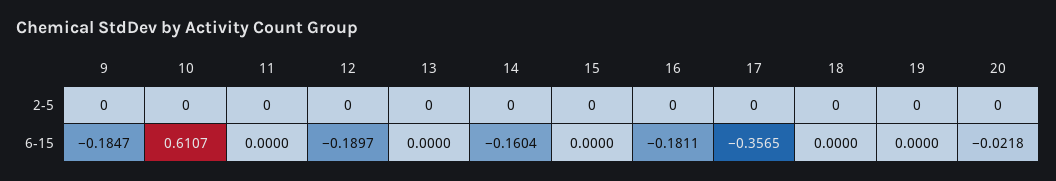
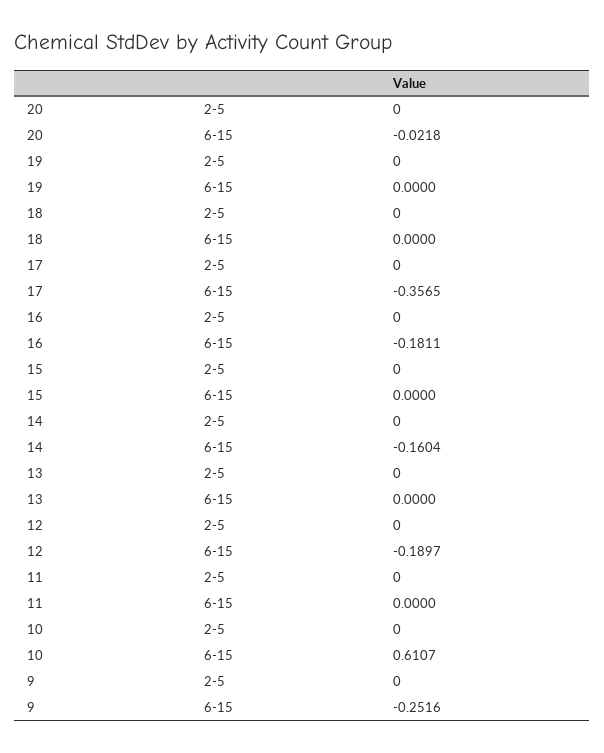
9, 6-15: -0.1847 -> -0.2516

